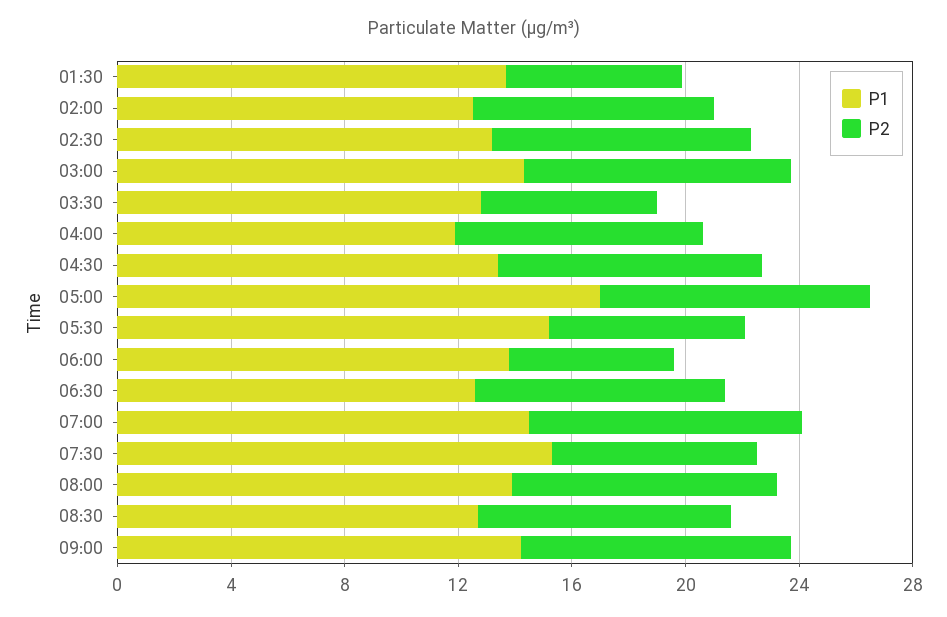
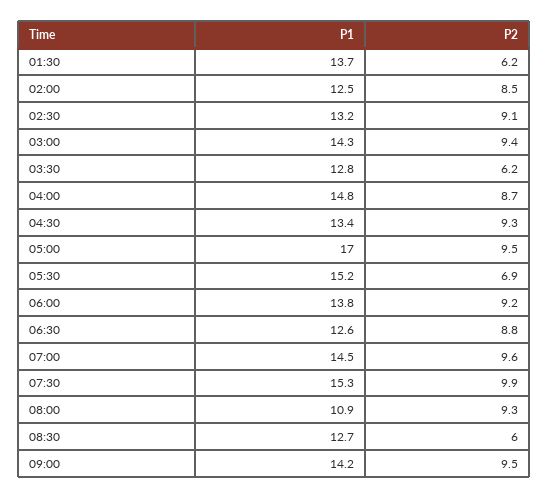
P1, 04:00: 12 -> 14.8
P2, 06:00: 6 -> 9.2
P2, 07:30: 7 -> 9.9
P1, 08:00: 14 -> 10.9
P2, 08:30: 9 -> 6

